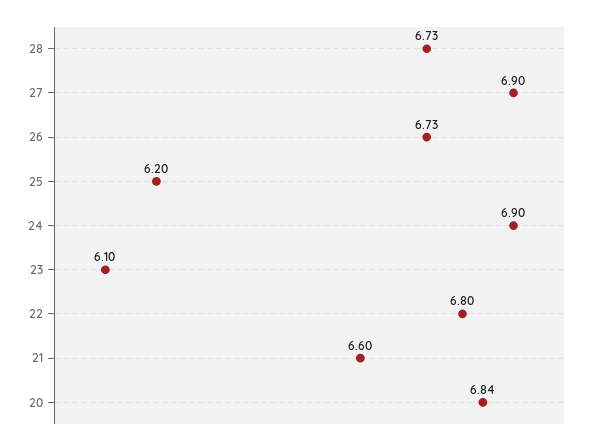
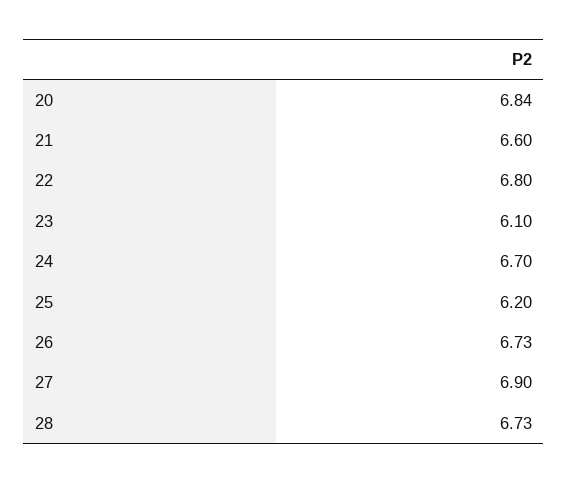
24: 6.9 -> 6.7

